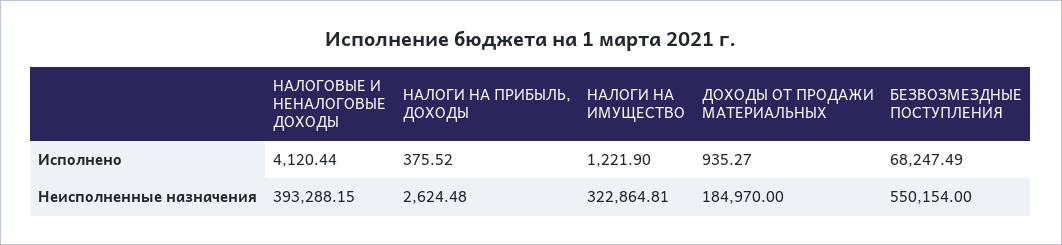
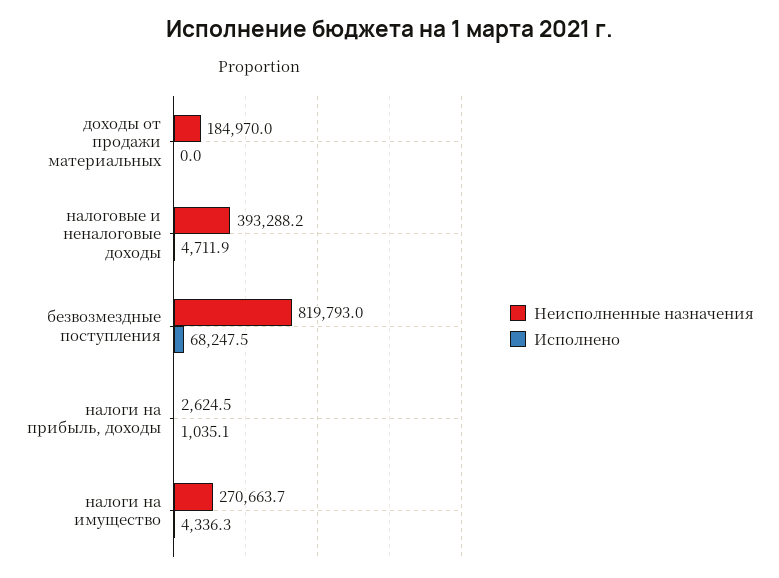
Исполнено, НАЛОГОВЫЕ И НЕНАЛОГОВЫЕ ДОХОДЫ: 4120.44 -> 4711.9
Исполнено, НАЛОГИ НА ПРИБЫЛЬ, ДОХОДЫ: 375.52 -> 1035.1
Исполнено, НАЛОГИ НА ИМУЩЕСТВО: 1221.9 -> 4336.3
Исполнено, ДОХОДЫ ОТ ПРОДАЖИ МАТЕРИАЛЬНЫХ: 935.27 -> 0
Неисполненные назначения, НАЛОГИ НА ИМУЩЕСТВО: 322864.81 -> 270663.7
Неисполненные назначения, БЕЗВОЗМЕЗДНЫЕ ПОСТУПЛЕНИЯ: 550154 -> 819793

